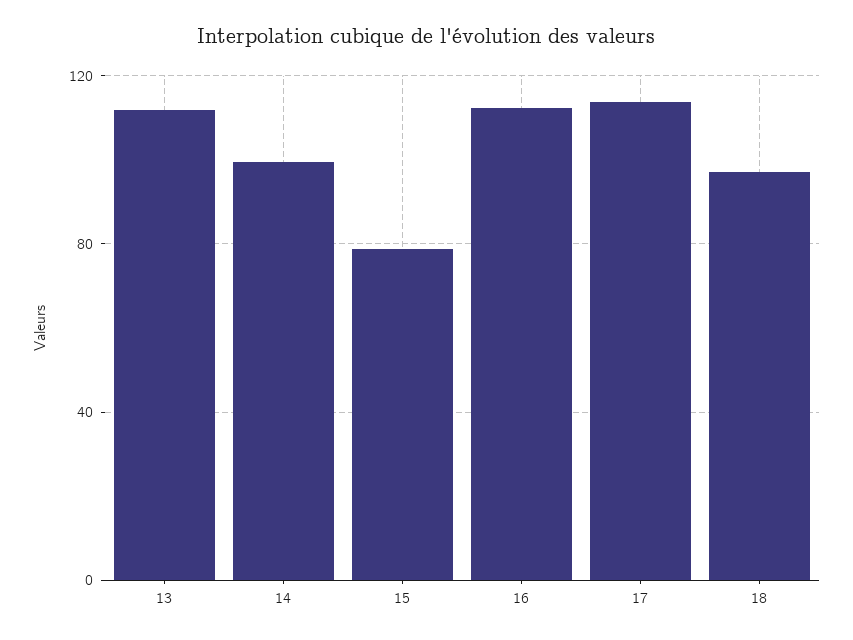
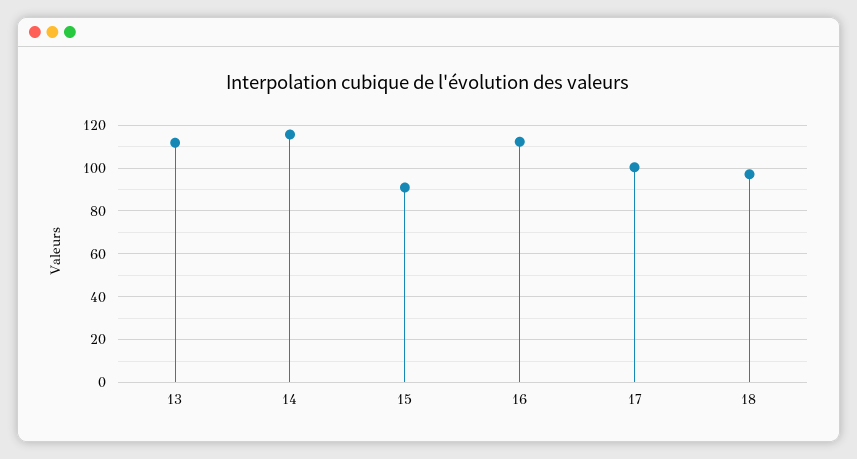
14: 100 -> 115
15: 80 -> 90
17: 115 -> 100

